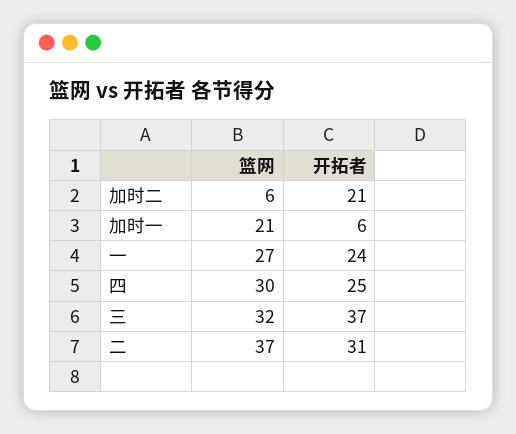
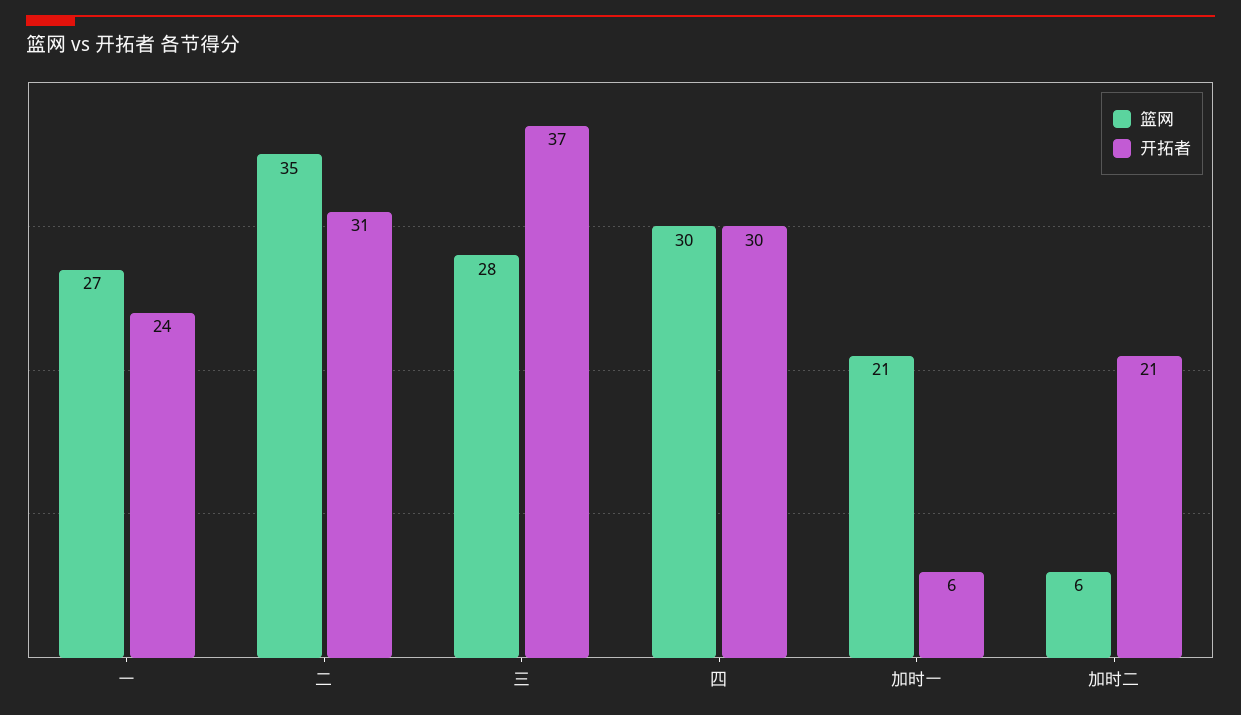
开拓者, 四: 25 -> 30
篮网, 三: 32 -> 28
篮网, 二: 37 -> 35

